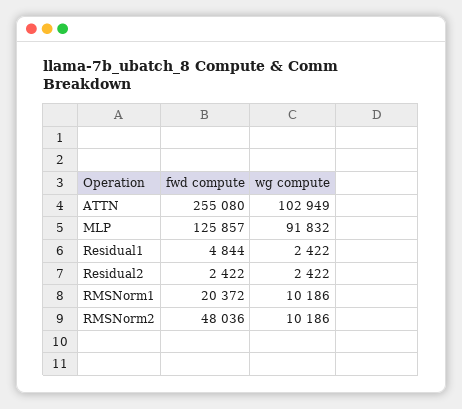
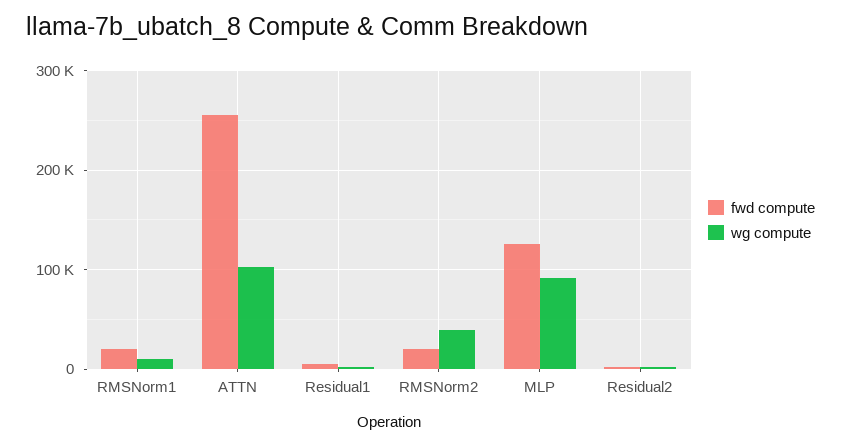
fwd compute, RMSNorm2: 48036 -> 20000
wg compute, RMSNorm2: 10186 -> 40000

